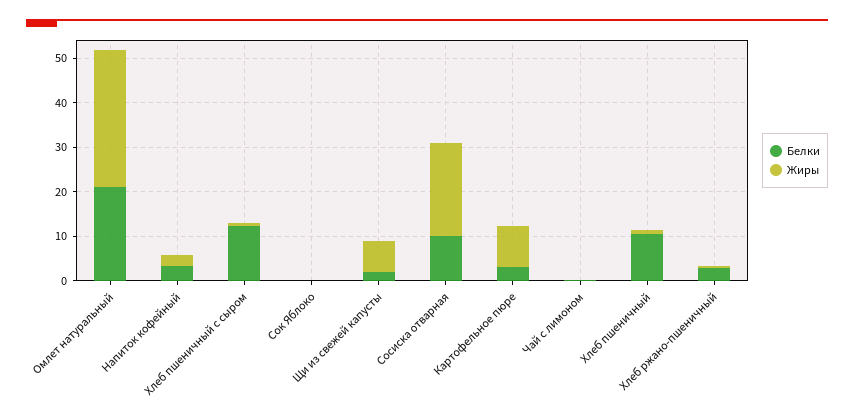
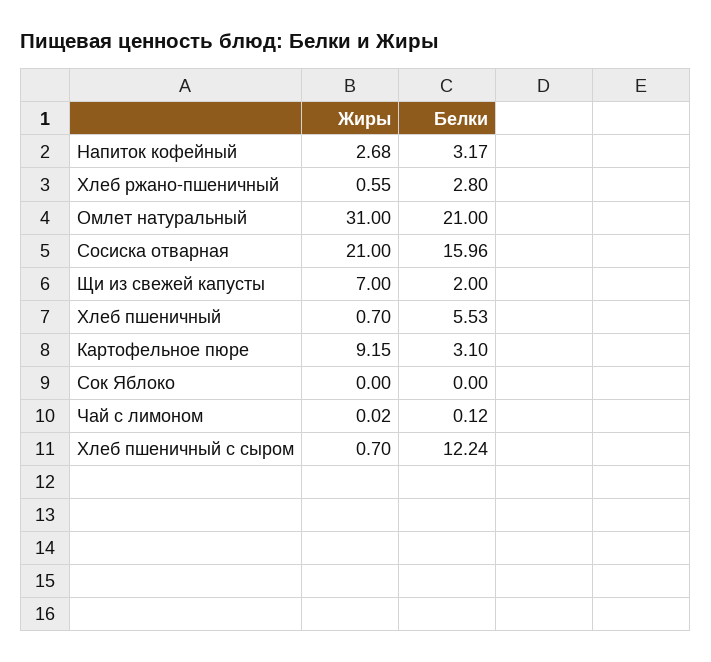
Белки, Сосиска отварная: 10 -> 15.96
Белки, Хлеб пшеничный: 10 -> 5.53

